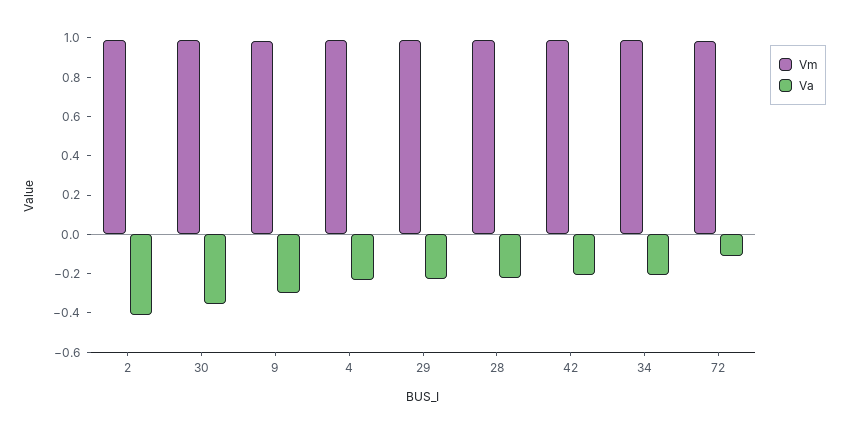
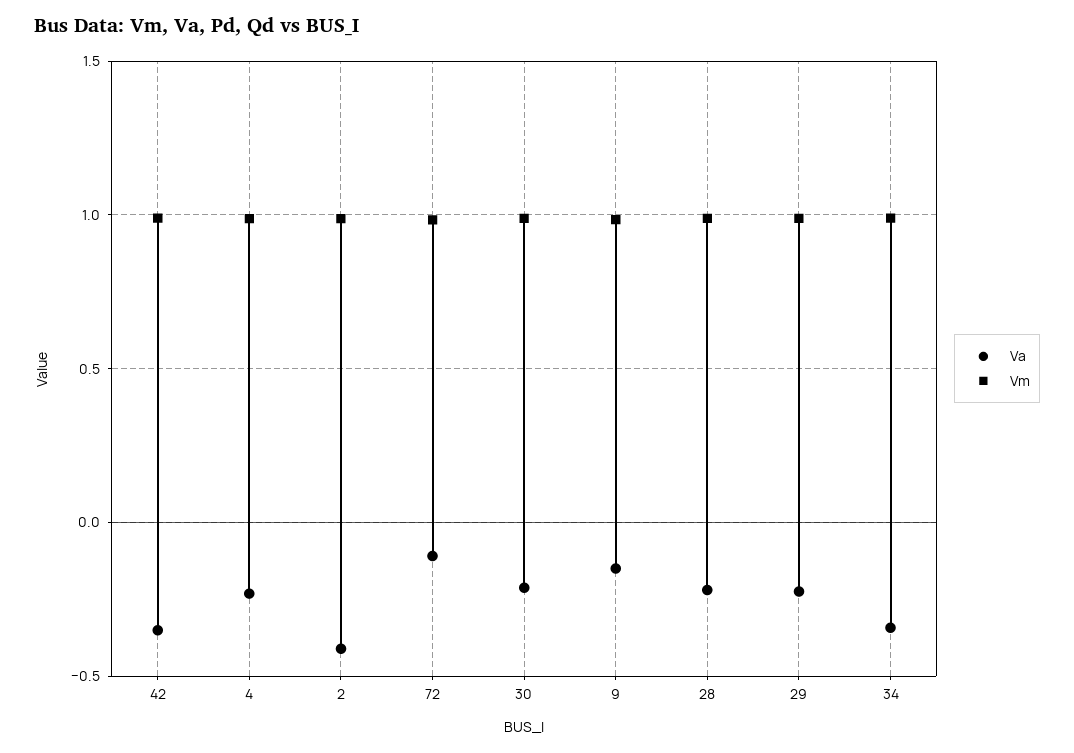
Va, 30: -0.35 -> -0.2
Va, 9: -0.3 -> -0.15
Va, 42: -0.2 -> -0.35
Va, 34: -0.2 -> -0.35

